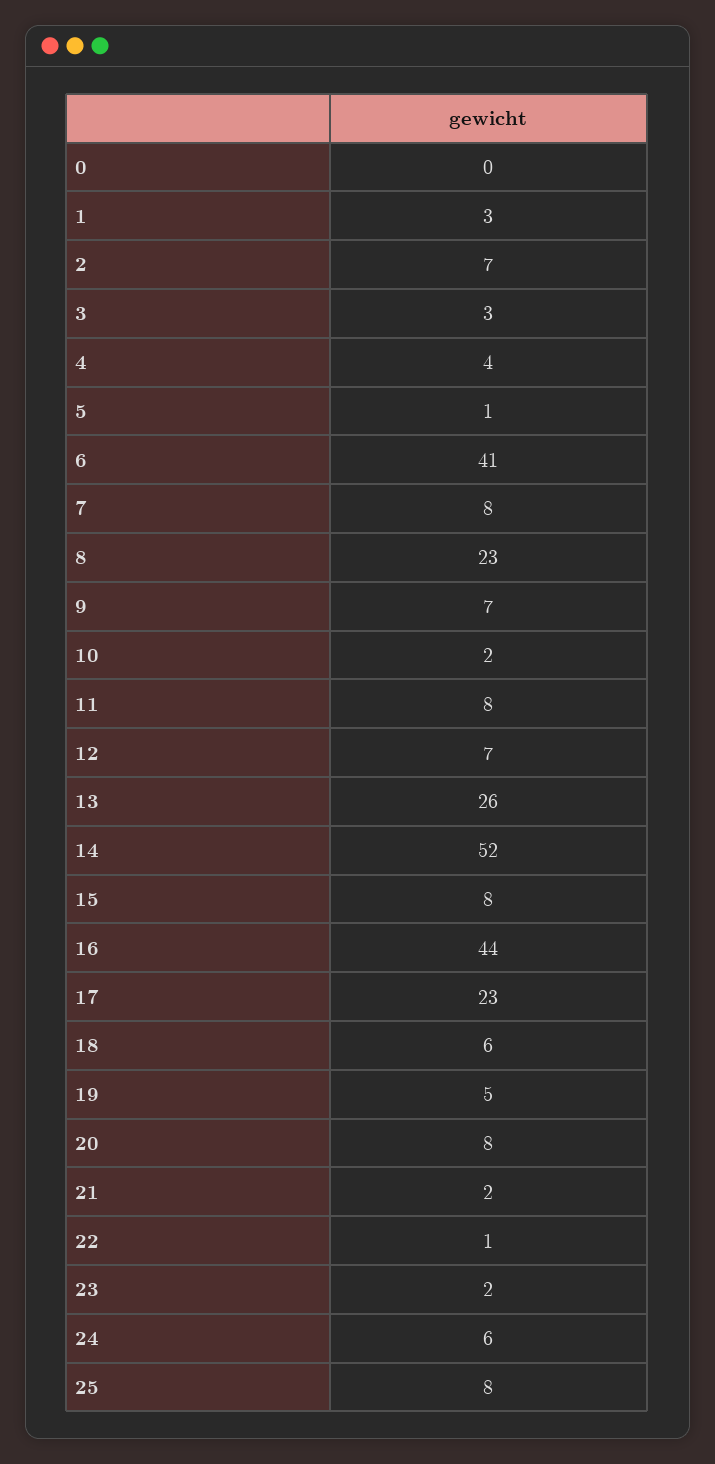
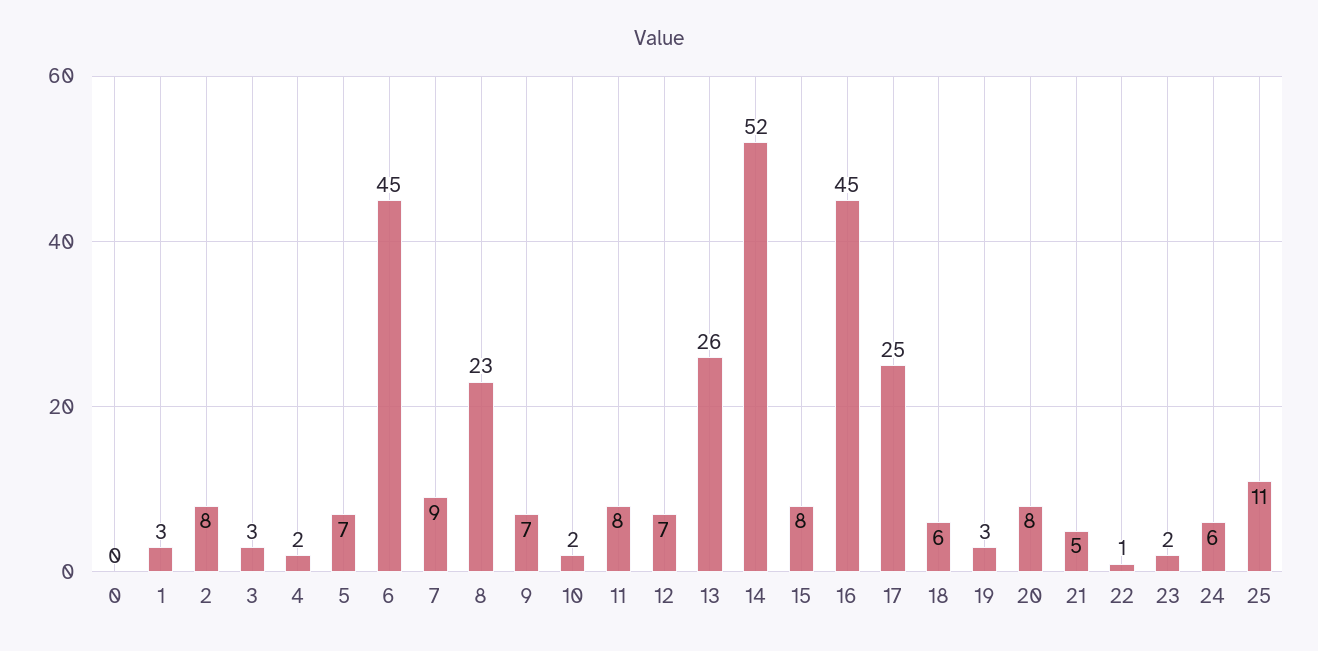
2: 7 -> 8
4: 4 -> 2
5: 1 -> 7
6: 41 -> 45
7: 8 -> 9
16: 44 -> 45
17: 23 -> 25
19: 5 -> 3
21: 2 -> 5
25: 8 -> 11

